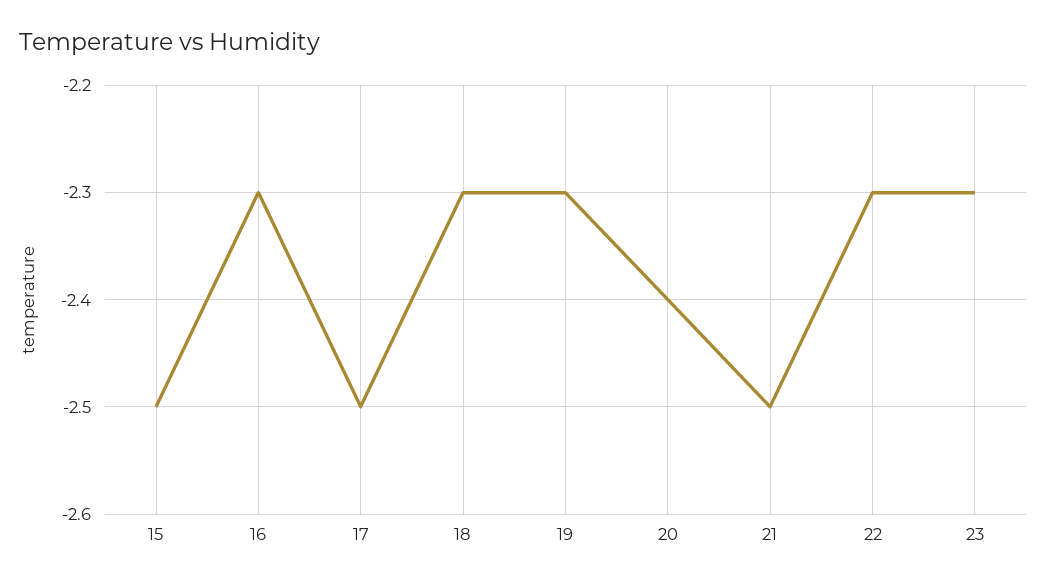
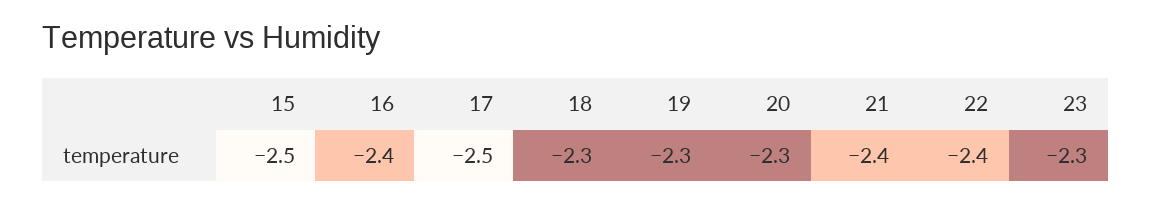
16: -2.3 -> -2.4
20: -2.4 -> -2.3
21: -2.5 -> -2.4
22: -2.3 -> -2.4

